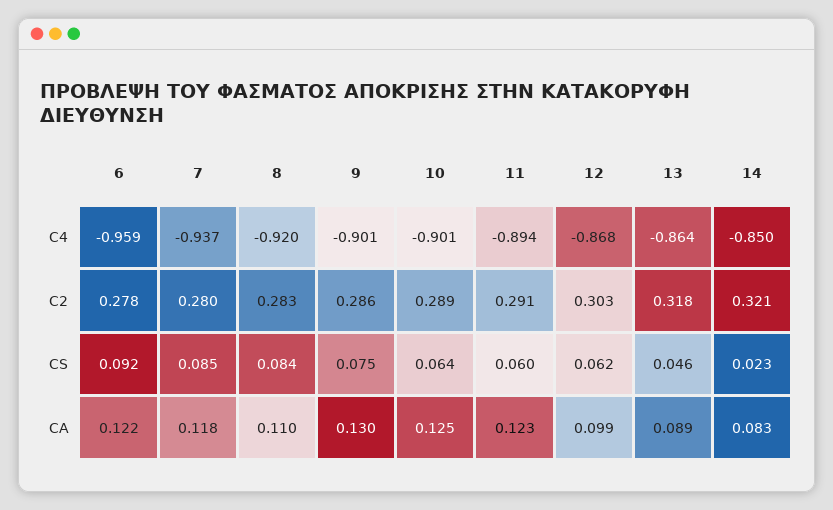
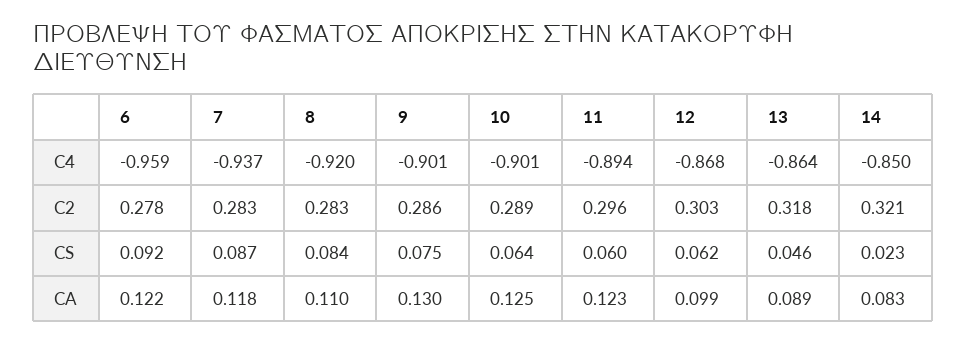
7, C2: 0.28 -> 0.283
11, C2: 0.291 -> 0.296
7, CS: 0.085 -> 0.087

